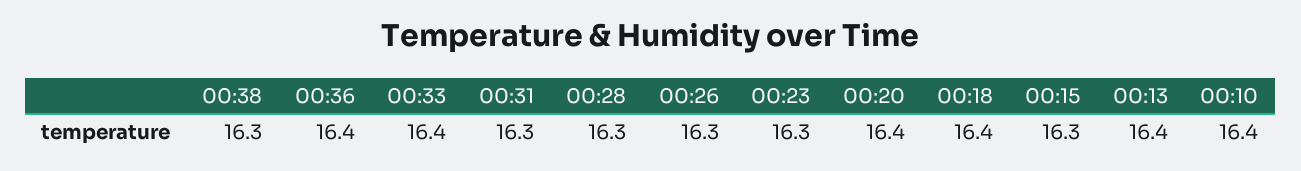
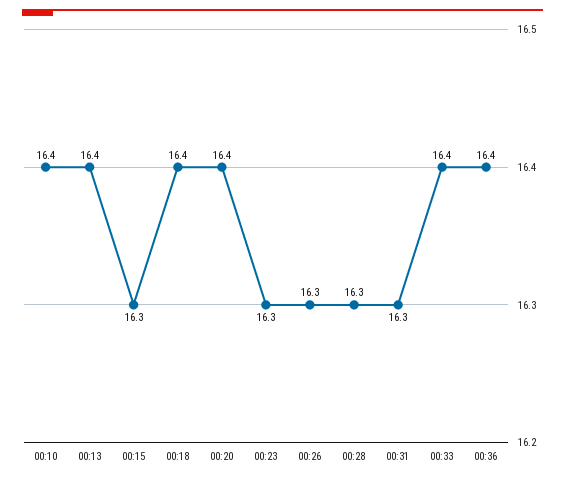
00:38: 16.3 -> none

